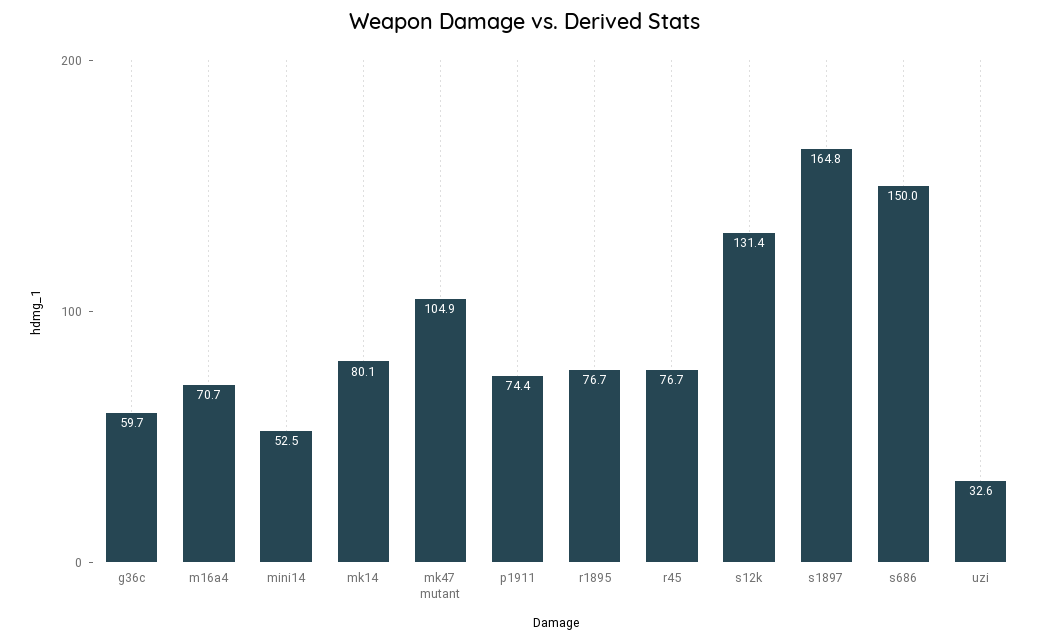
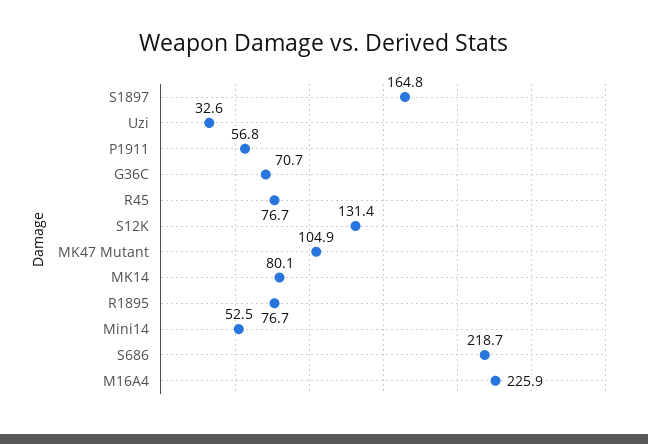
g36c: 59.7 -> 70.7
m16a4: 70.7 -> 225.9
p1911: 74.4 -> 56.8
s686: 150 -> 218.7

